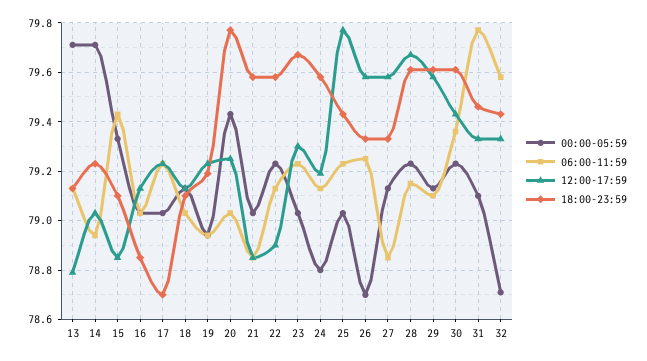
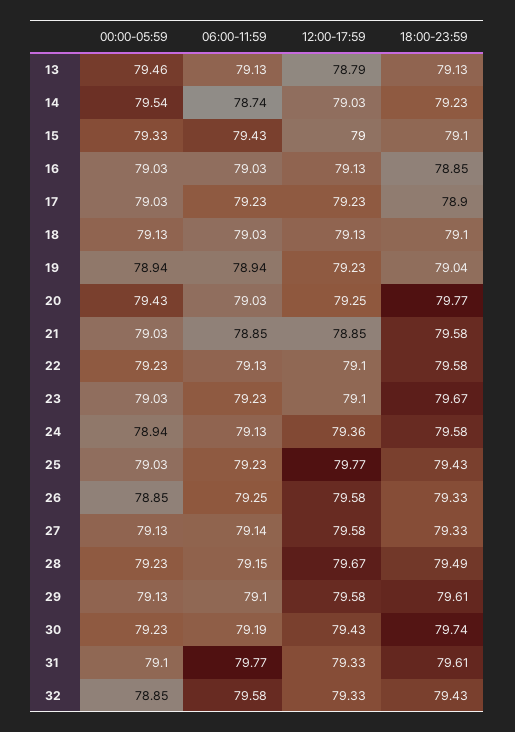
00:00-05:59, 13: 79.7 -> 79.46
00:00-05:59, 14: 79.7 -> 79.54
06:00-11:59, 14: 78.95 -> 78.74
12:00-17:59, 15: 78.85 -> 79
18:00-23:59, 17: 78.7 -> 78.9
18:00-23:59, 19: 79.2 -> 79.04
12:00-17:59, 22: 78.9 -> 79.1
12:00-17:59, 23: 79.3 -> 79.1
00:00-05:59, 24: 78.8 -> 78.94
12:00-17:59, 24: 79.2 -> 79.36
00:00-05:59, 26: 78.7 -> 78.85
06:00-11:59, 27: 78.85 -> 79.14
18:00-23:59, 28: 79.6 -> 79.49
06:00-11:59, 30: 79.35 -> 79.19
18:00-23:59, 30: 79.6 -> 79.74
18:00-23:59, 31: 79.45 -> 79.61
00:00-05:59, 32: 78.7 -> 78.85

